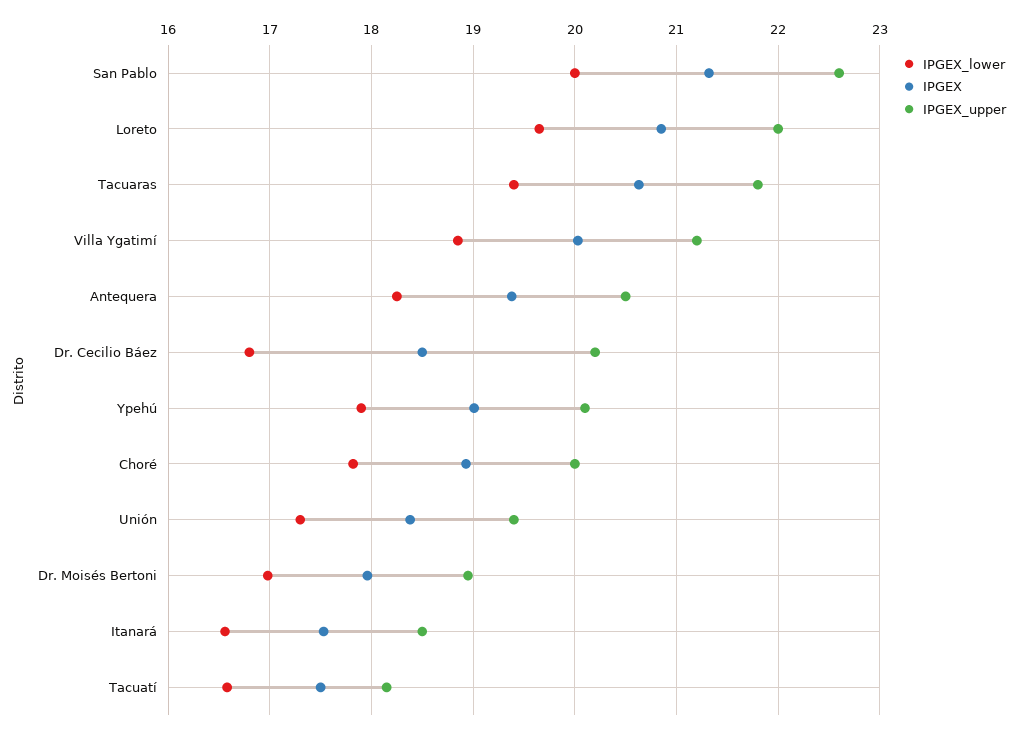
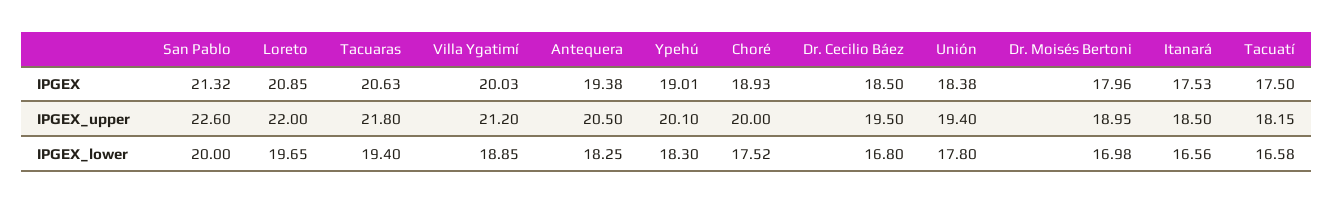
IPGEX_upper, Dr. Cecilio Báez: 20.2 -> 19.5
IPGEX_lower, Ypehú: 17.9 -> 18.3
IPGEX_lower, Choré: 17.8 -> 17.52
IPGEX_lower, Unión: 17.3 -> 17.8

